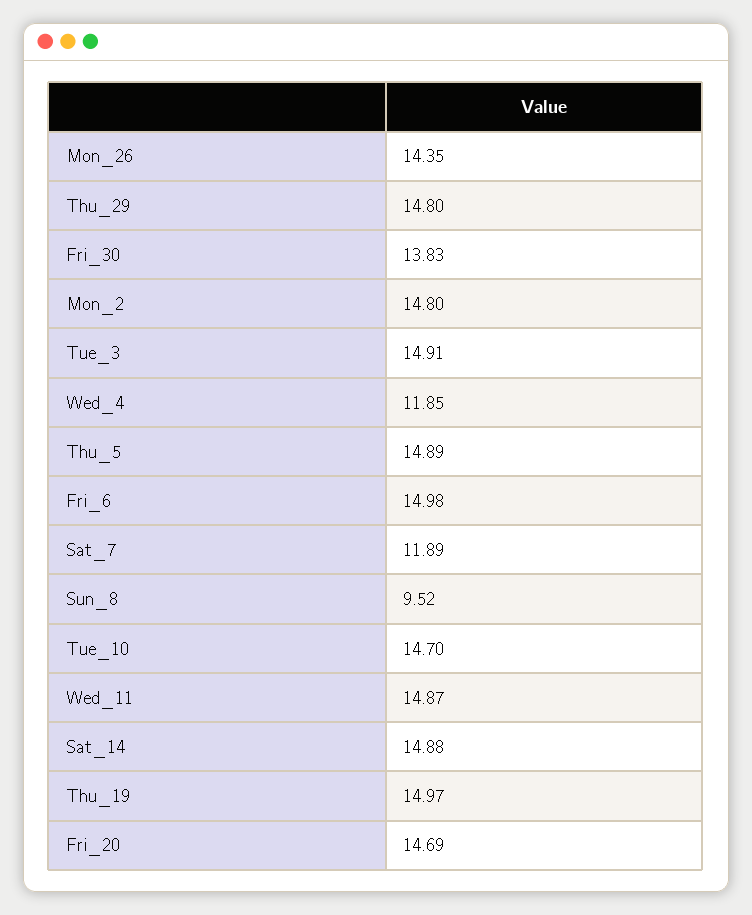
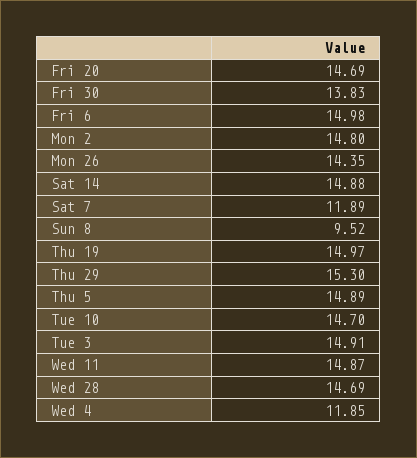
Thu_29: 14.8 -> 15.3
Wed 28: none -> 14.69

